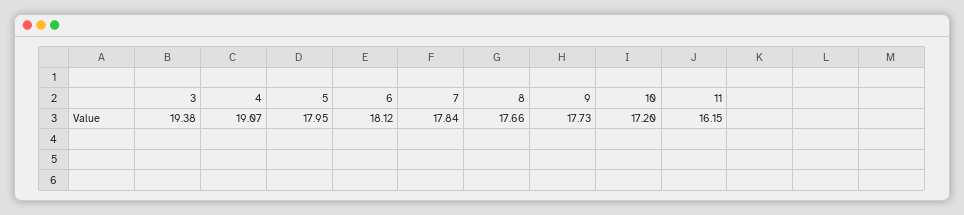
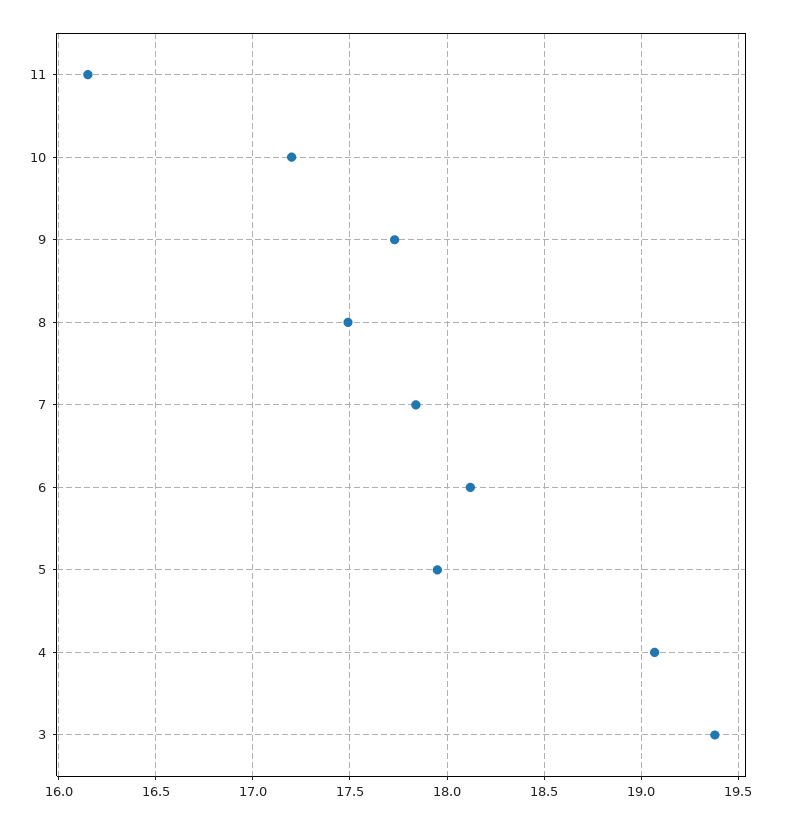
8: 17.66 -> 17.5

